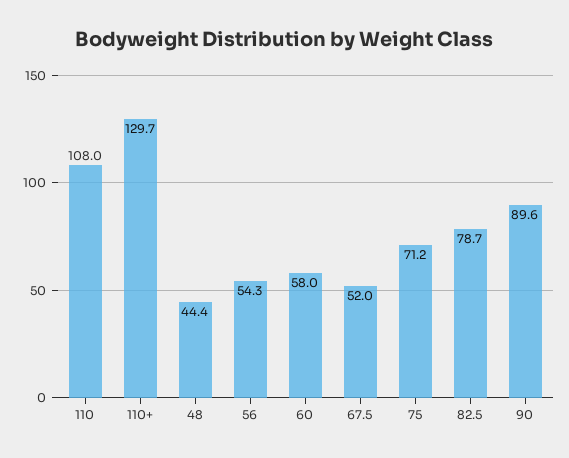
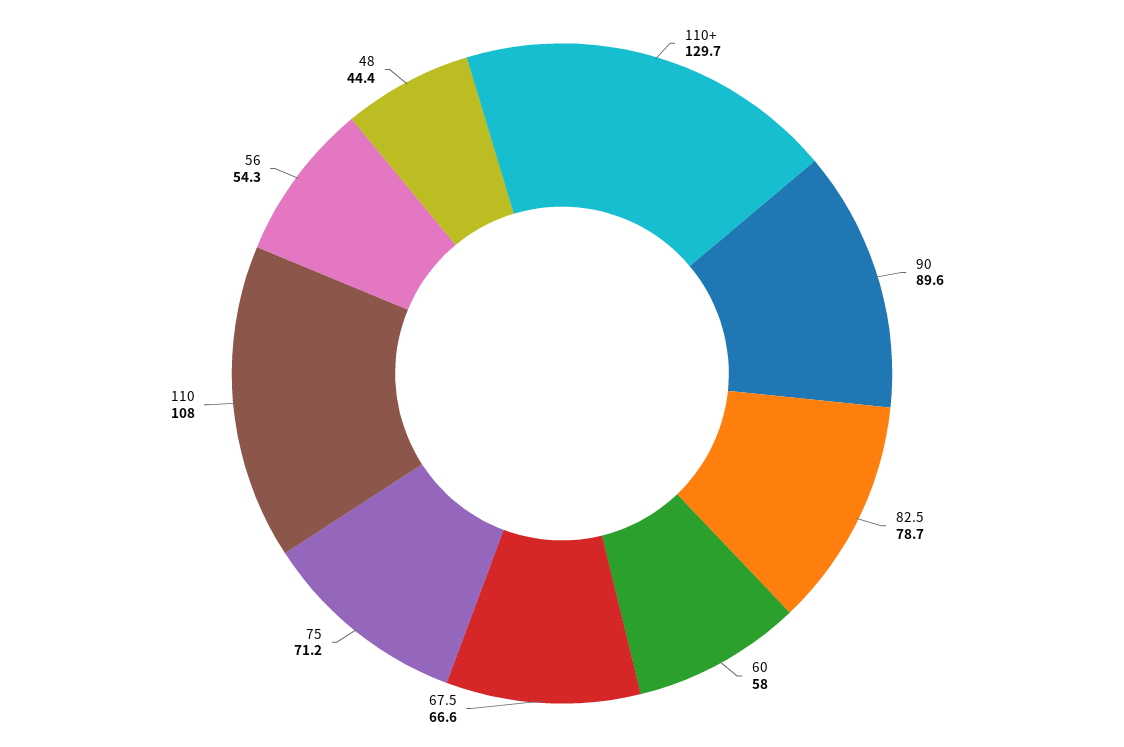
67.5: 52 -> 66.6

